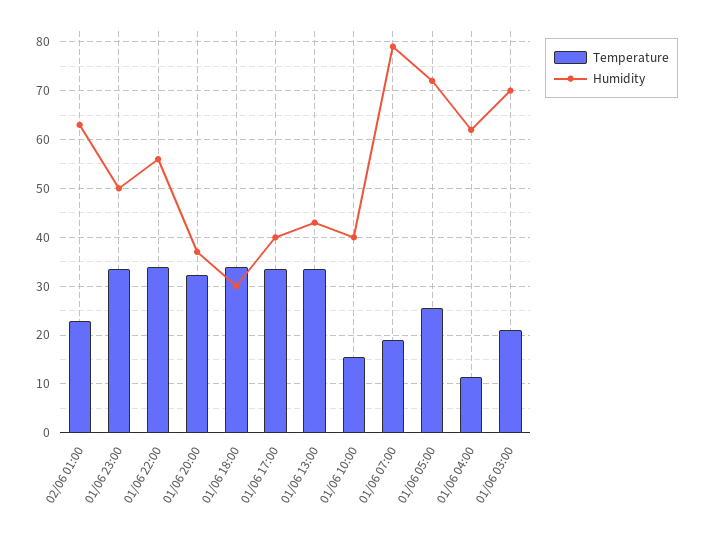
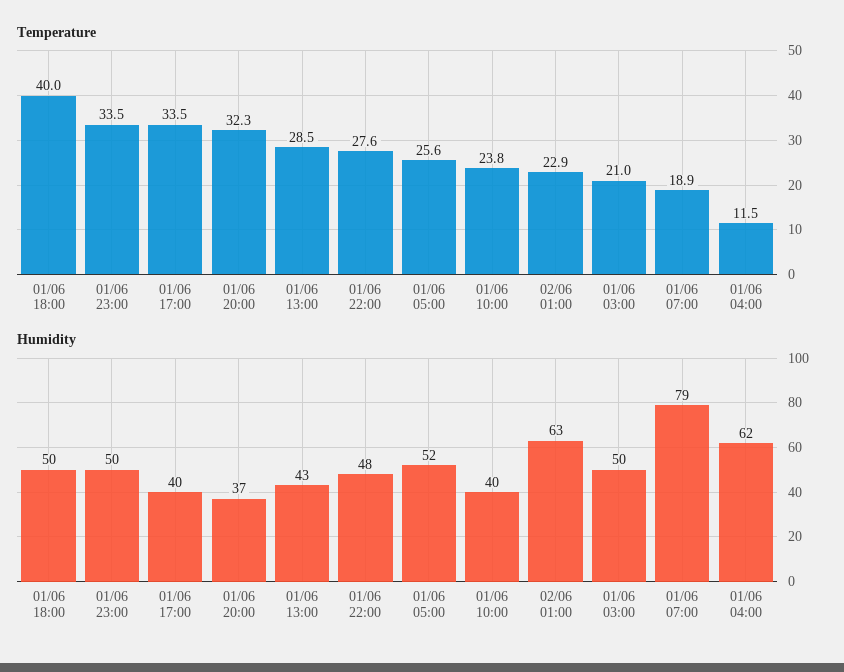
Temperature, 01/06 22:00: 34 -> 27.6
Humidity, 01/06 22:00: 56 -> 48
Temperature, 01/06 18:00: 34 -> 40
Humidity, 01/06 18:00: 30 -> 50
Temperature, 01/06 13:00: 34 -> 28.5
Temperature, 01/06 10:00: 16 -> 23.8
Humidity, 01/06 05:00: 72 -> 52
Humidity, 01/06 03:00: 70 -> 50

